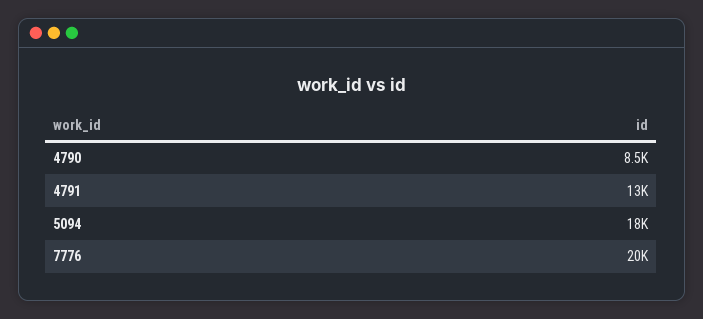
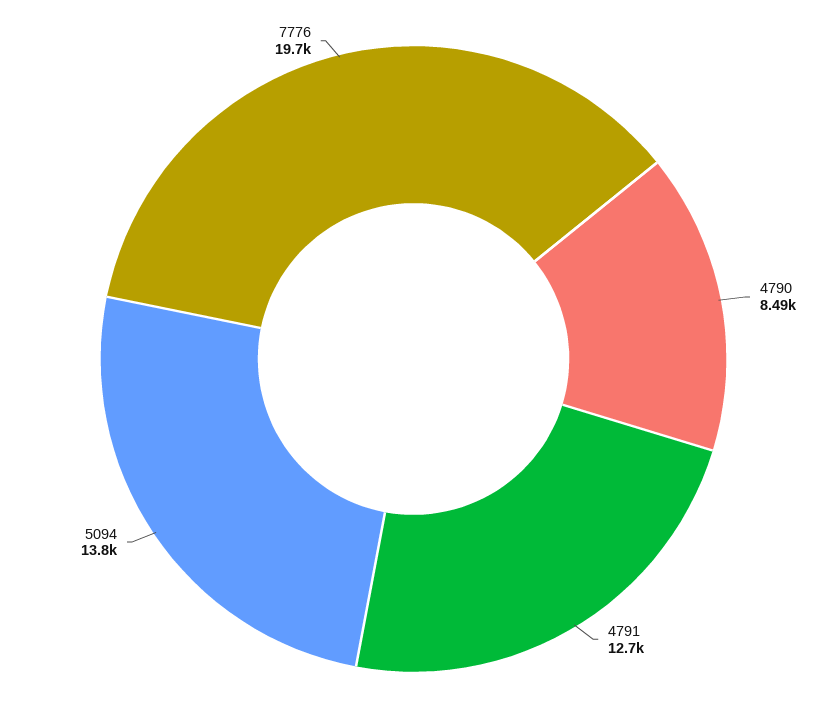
5094: 18000 -> 13800

